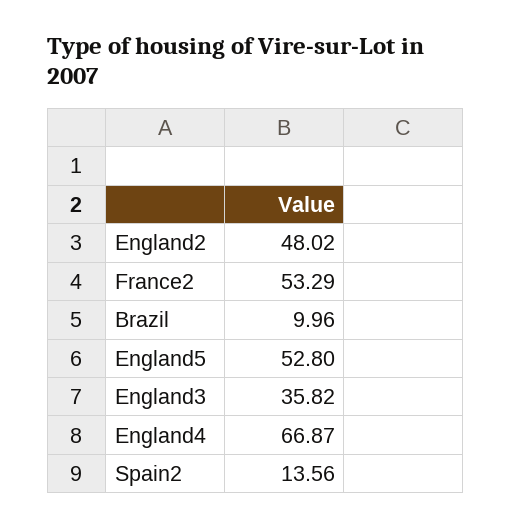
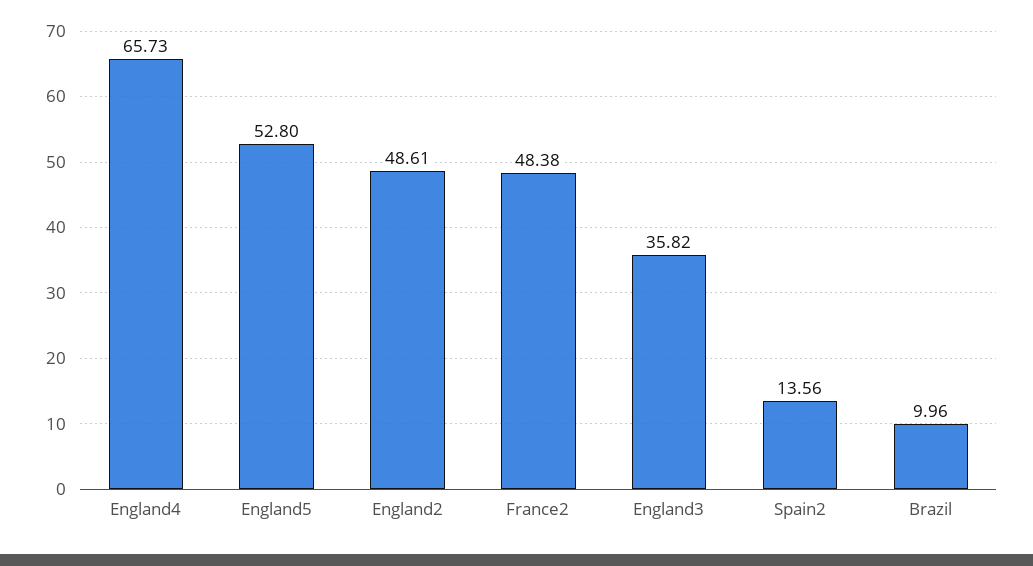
England2: 48.02 -> 48.61
France2: 53.29 -> 48.38
England4: 66.87 -> 65.73

